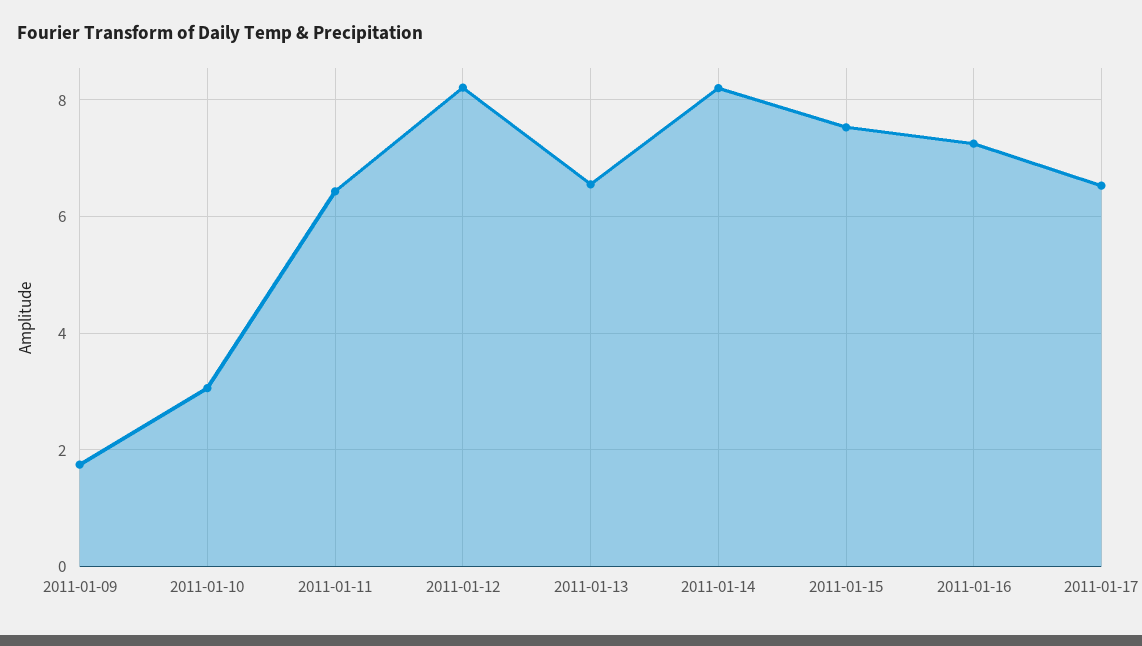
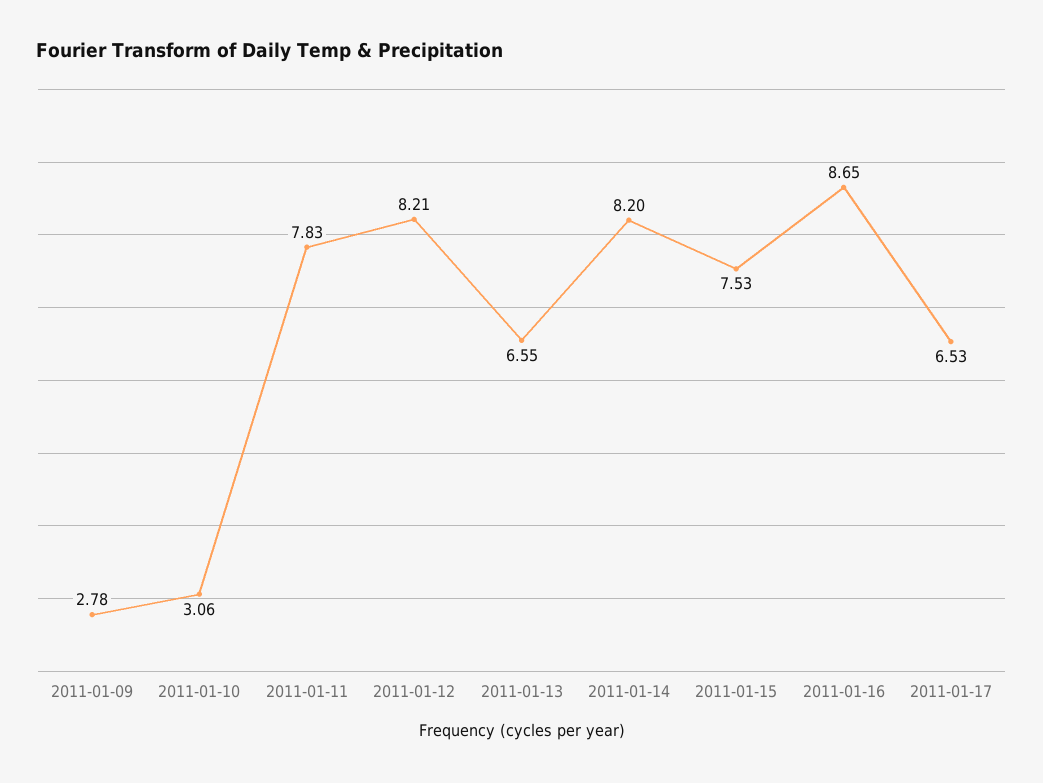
2011-01-09: 1.8 -> 2.78
2011-01-11: 6.4 -> 7.83
2011-01-16: 7.2 -> 8.65

